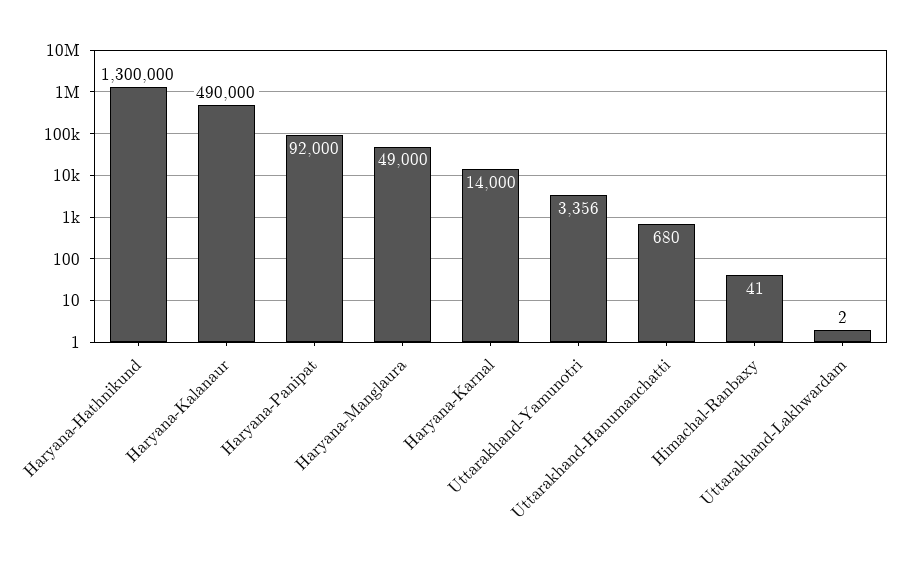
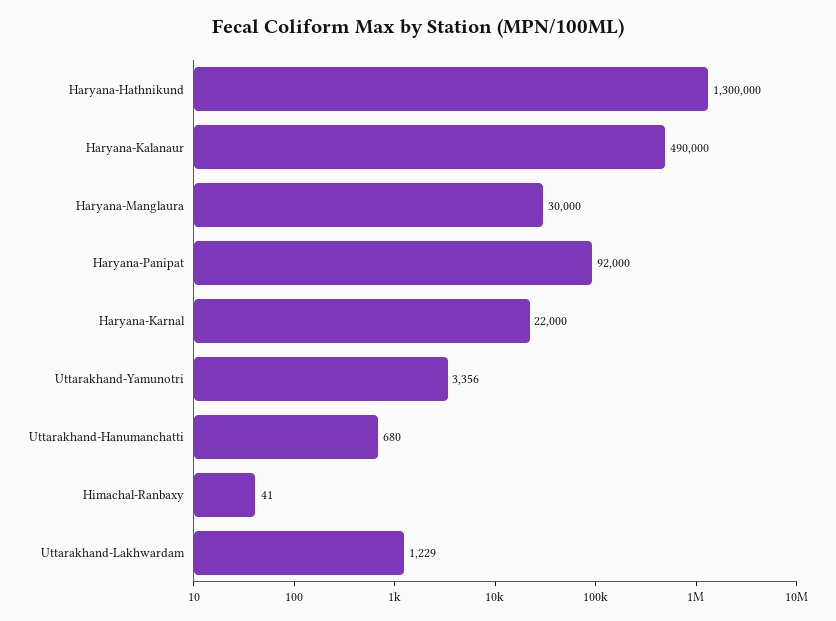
Haryana-Manglaura: 49000 -> 30000
Haryana-Karnal: 14000 -> 22000
Uttarakhand-Lakhwardam: 2 -> 1229

